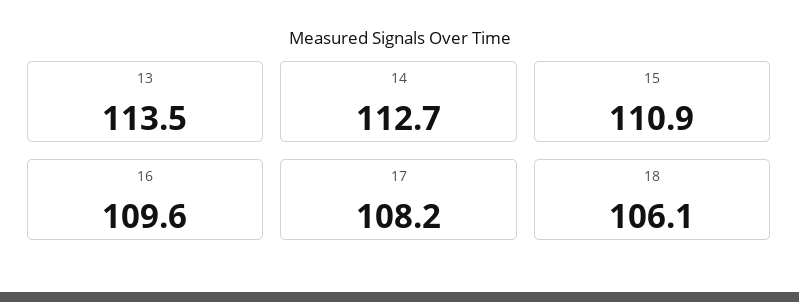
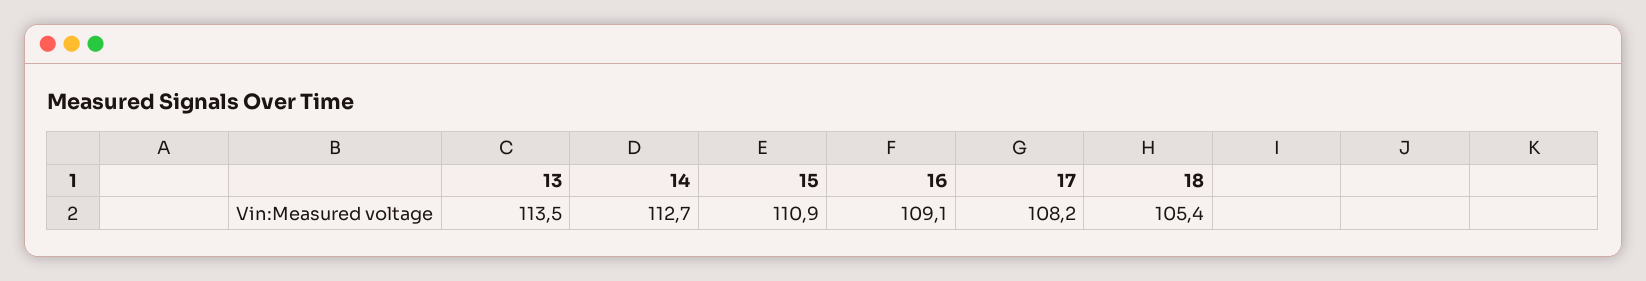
16: 109.6 -> 109.1
18: 106.1 -> 105.4

